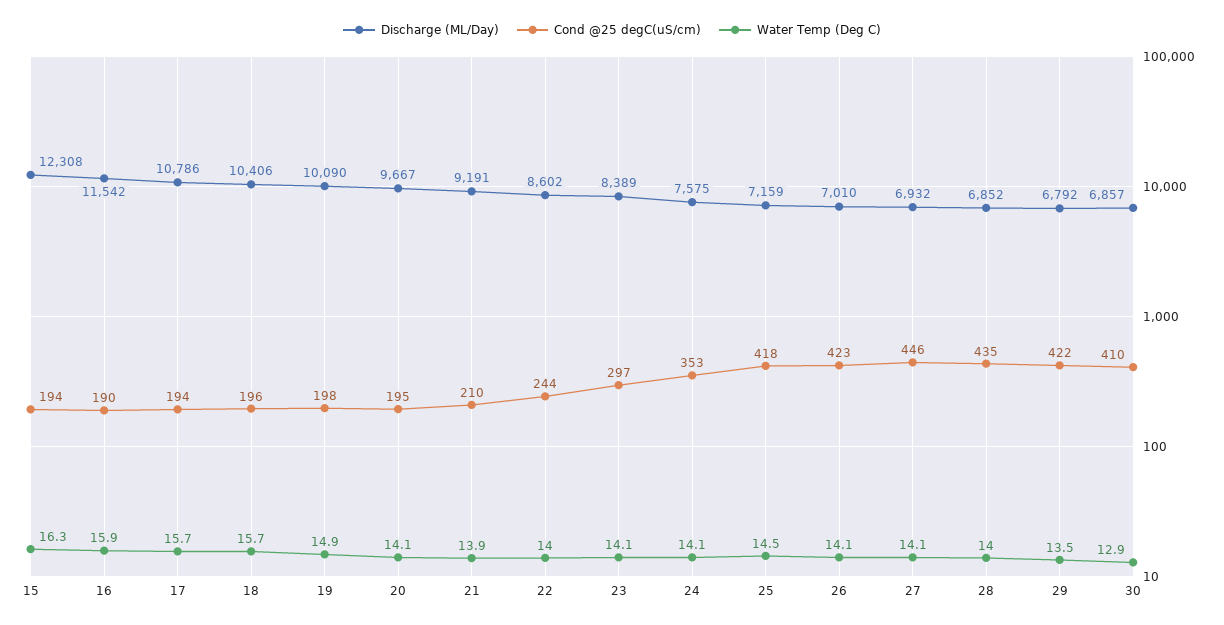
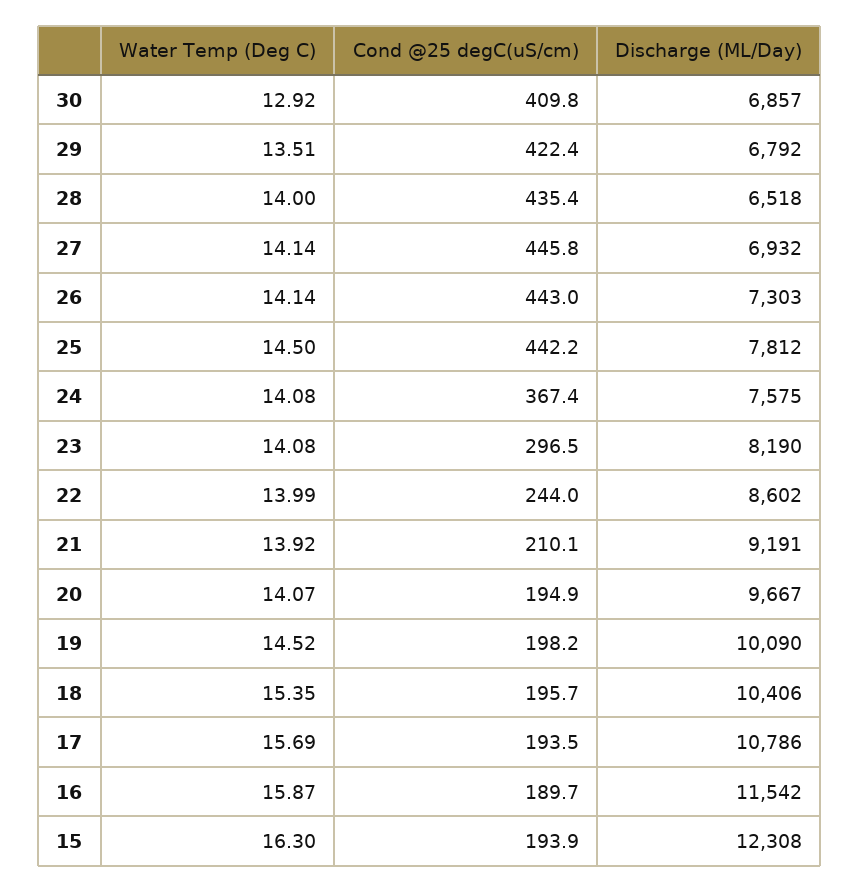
Water Temp (Deg C), 18: 15.7 -> 15.35
Water Temp (Deg C), 19: 14.9 -> 14.52
Discharge (ML/Day), 23: 8389 -> 8190
Cond @25 degC(uS/cm), 24: 353 -> 367.4
Discharge (ML/Day), 25: 7159 -> 7812
Cond @25 degC(uS/cm), 25: 418 -> 442.2
Discharge (ML/Day), 26: 7010 -> 7303
Cond @25 degC(uS/cm), 26: 423 -> 443
Discharge (ML/Day), 28: 6852 -> 6518

